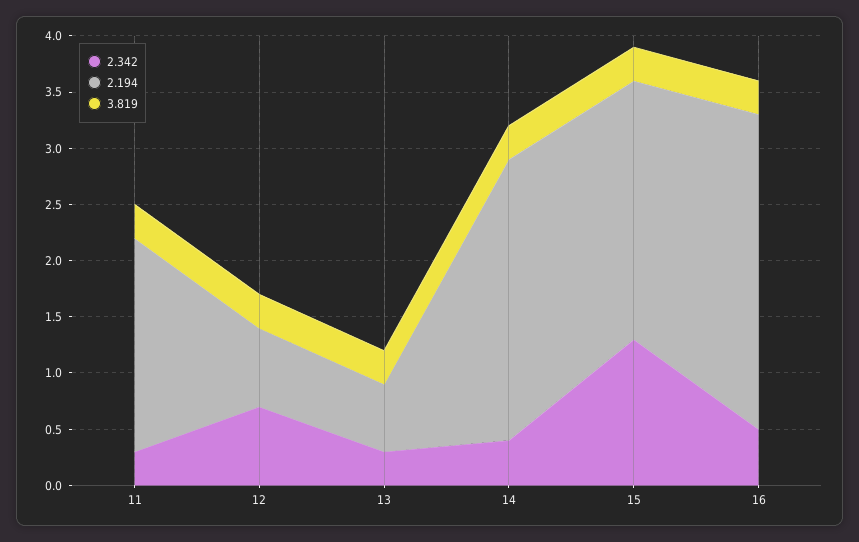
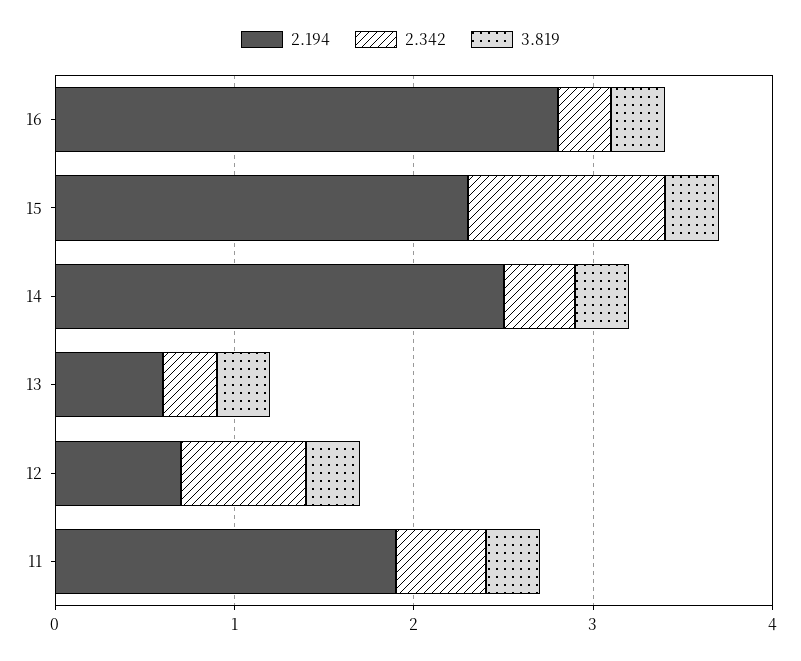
2.342, 11: 0.3 -> 0.5
2.342, 15: 1.3 -> 1.1
2.342, 16: 0.5 -> 0.3

